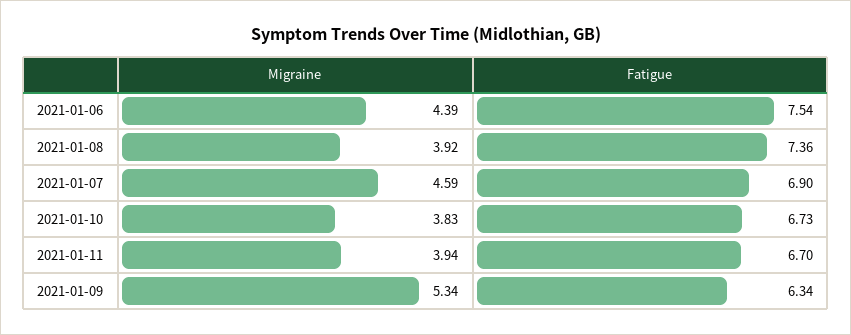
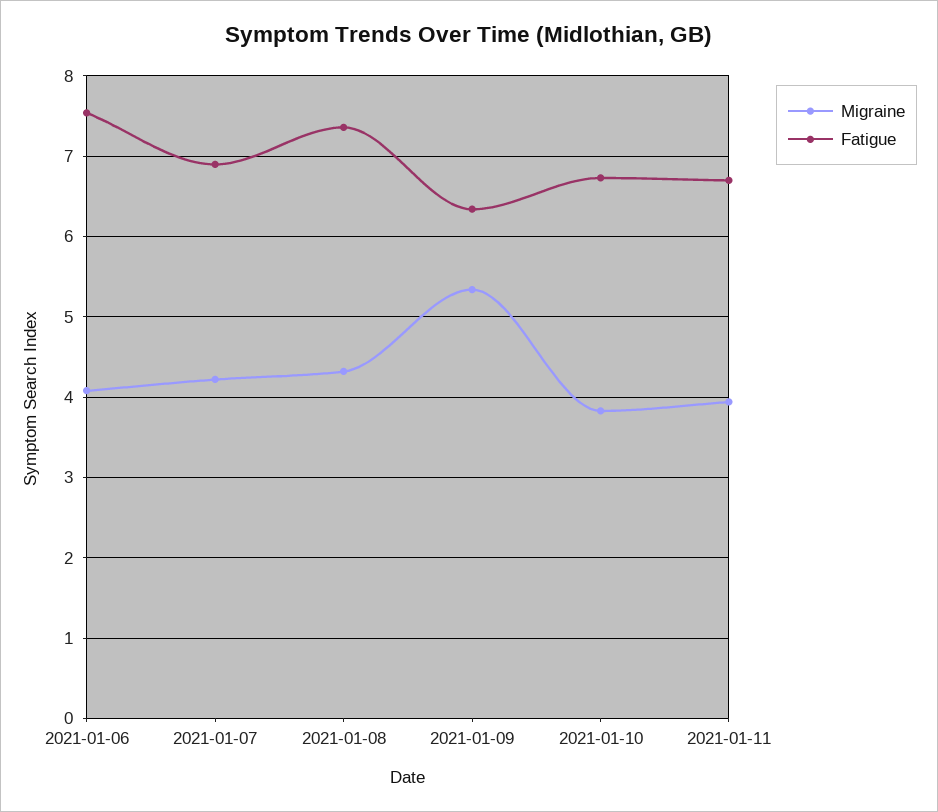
Migraine, 2021-01-06: 4.39 -> 4.1
Migraine, 2021-01-08: 3.92 -> 4.3
Migraine, 2021-01-07: 4.59 -> 4.2

